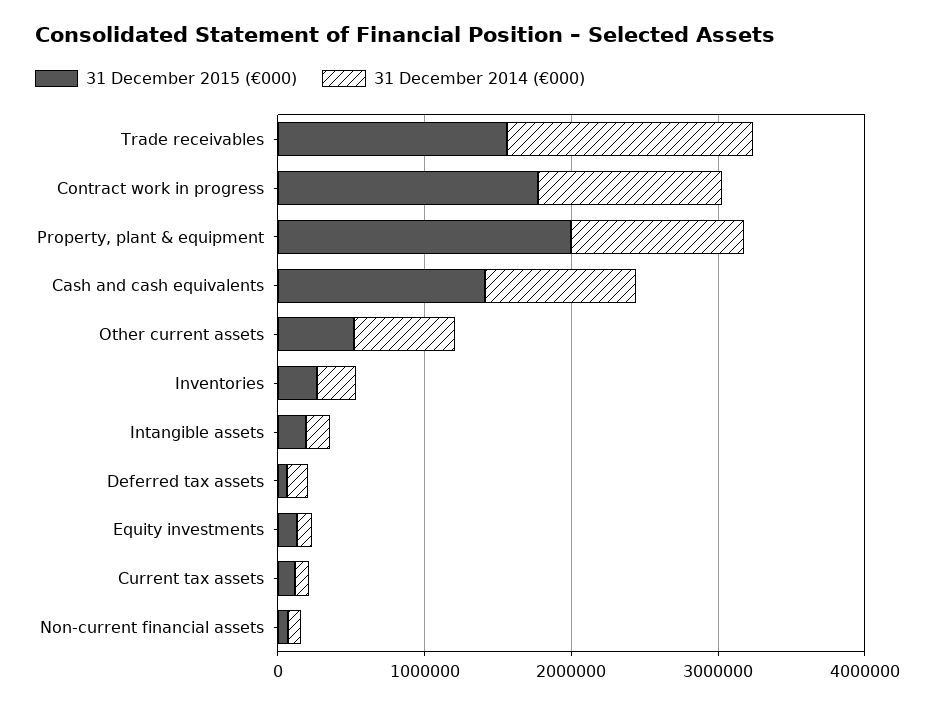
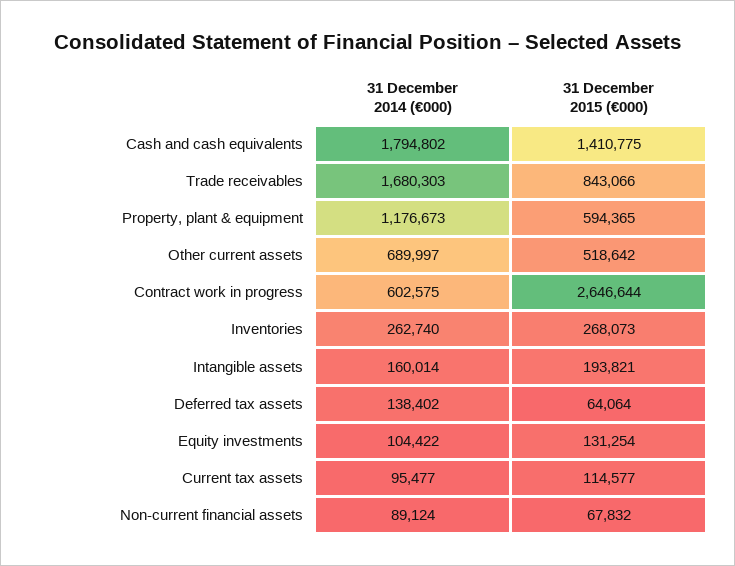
31 December 2015 (€000), Trade receivables: 1600000 -> 843066
31 December 2015 (€000), Contract work in progress: 1800000 -> 2646644
31 December 2014 (€000), Contract work in progress: 1200000 -> 602575
31 December 2015 (€000), Property, plant & equipment: 2000000 -> 594365
31 December 2014 (€000), Cash and cash equivalents: 1000000 -> 1794802

